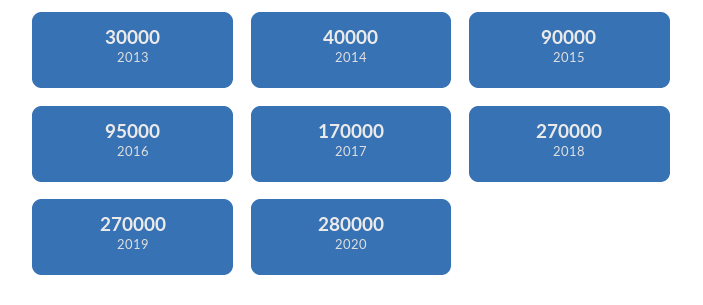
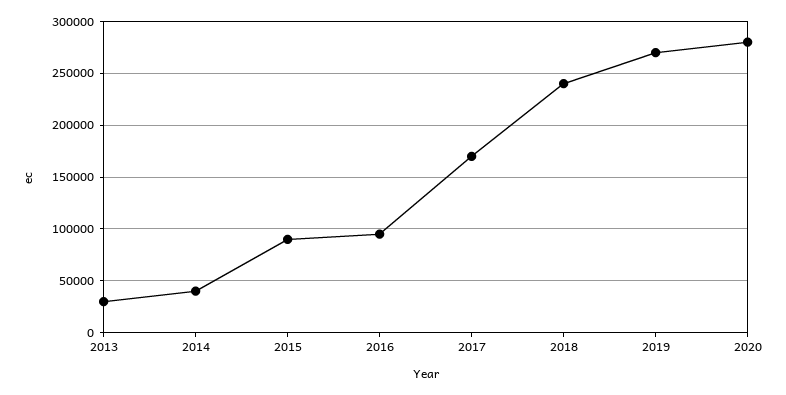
2018: 270000 -> 240000

